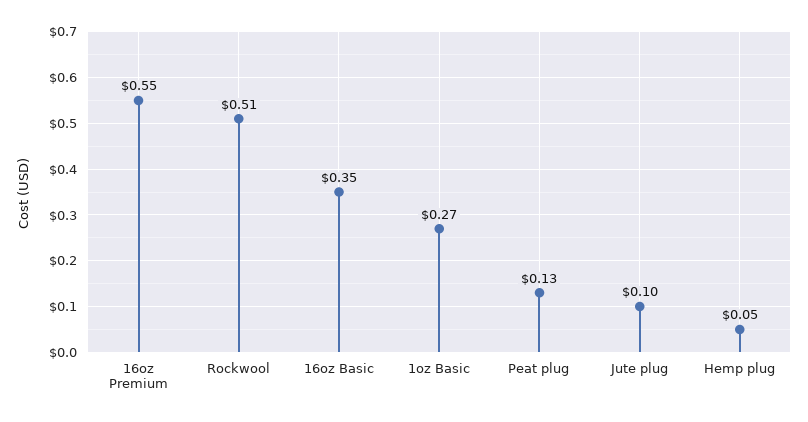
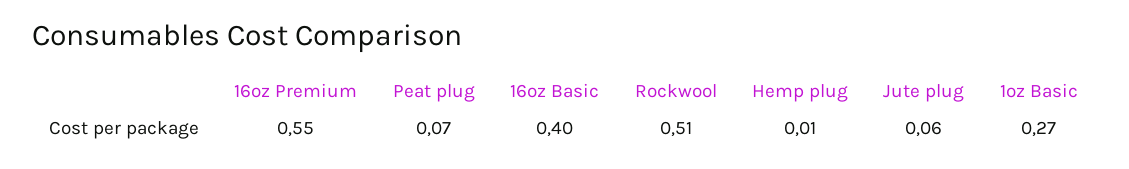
16oz Basic: 0.35 -> 0.4
Peat plug: 0.13 -> 0.07
Jute plug: 0.1 -> 0.06
Hemp plug: 0.05 -> 0.01

